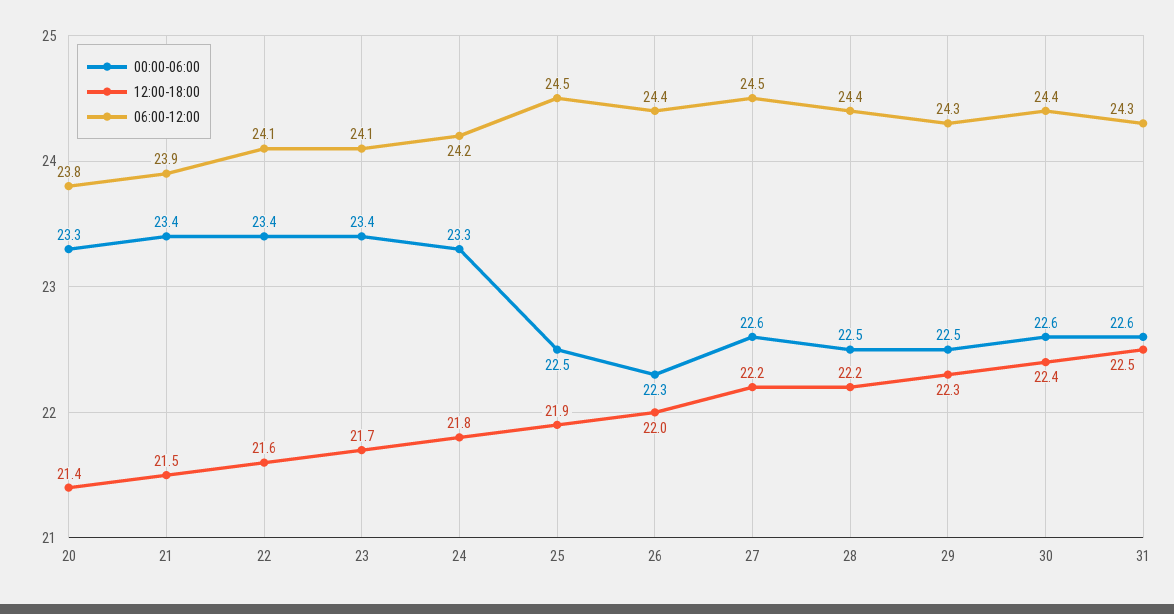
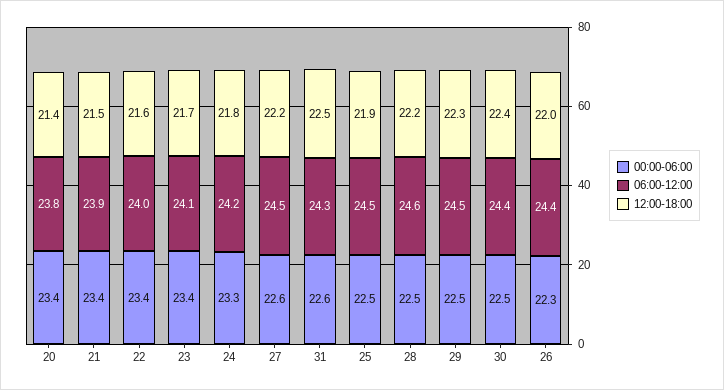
00:00-06:00, 20: 23.3 -> 23.4
06:00-12:00, 22: 24.1 -> 24
06:00-12:00, 28: 24.4 -> 24.6
06:00-12:00, 29: 24.3 -> 24.5
00:00-06:00, 30: 22.6 -> 22.5

